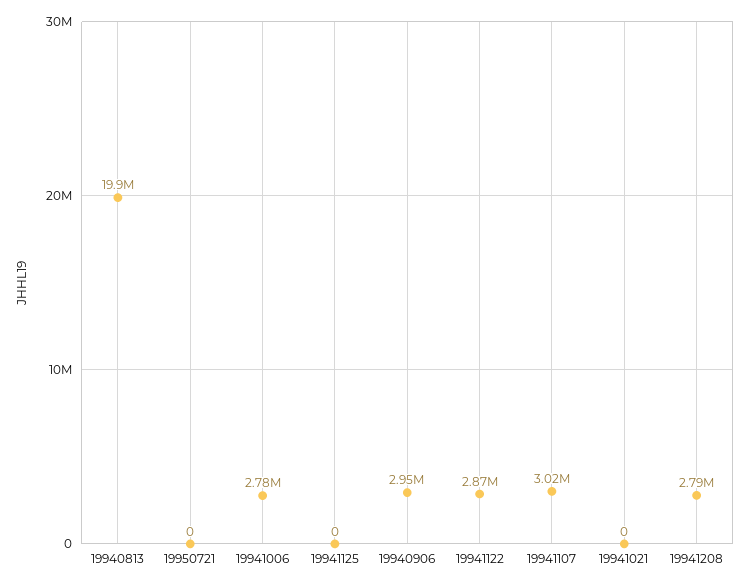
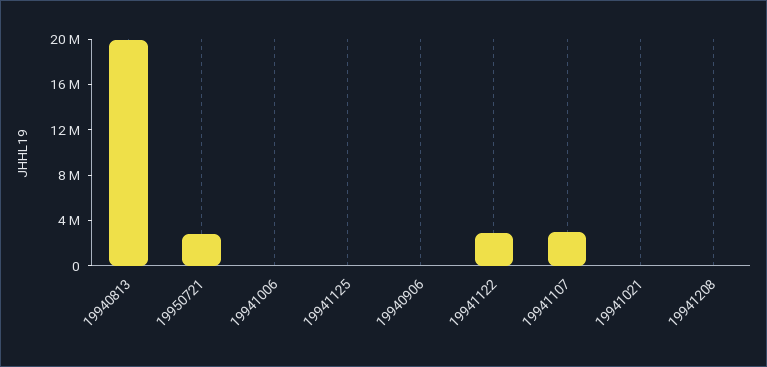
19950721: 0 -> 3000000
19941006: 2780000 -> 0
19940906: 2950000 -> 0
19941208: 2790000 -> 0

